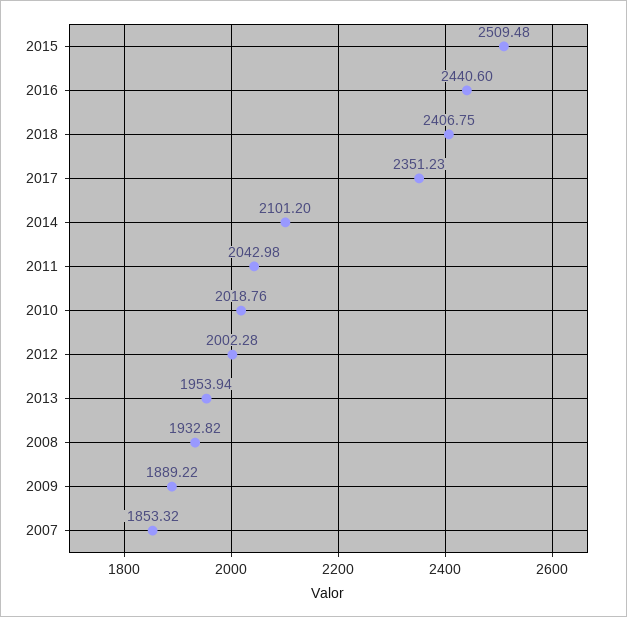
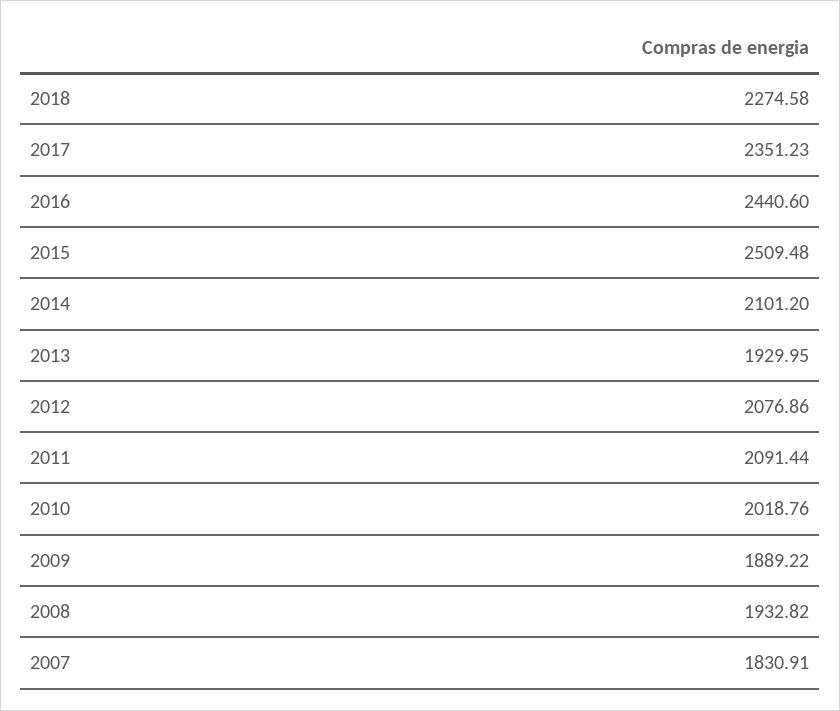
2018: 2406.75 -> 2274.58
2011: 2042.98 -> 2091.44
2012: 2002.28 -> 2076.86
2013: 1953.94 -> 1929.95
2007: 1853.32 -> 1830.91

